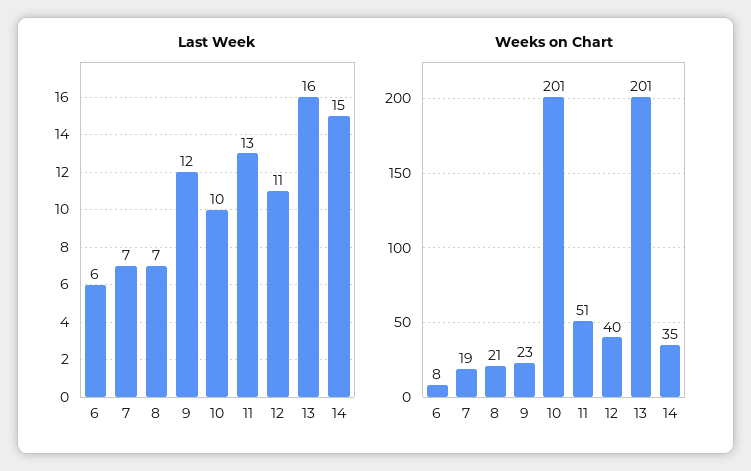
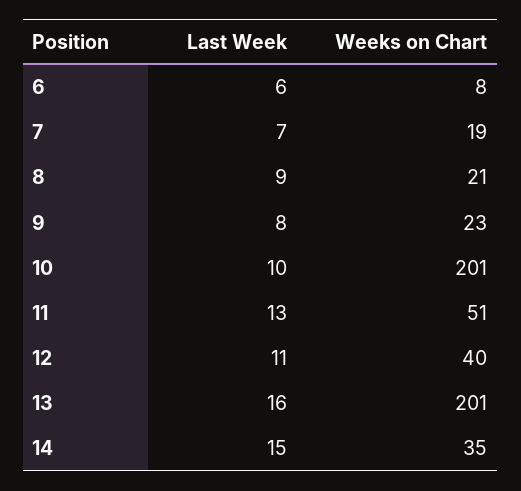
Last Week, 8: 7 -> 9
Last Week, 9: 12 -> 8

